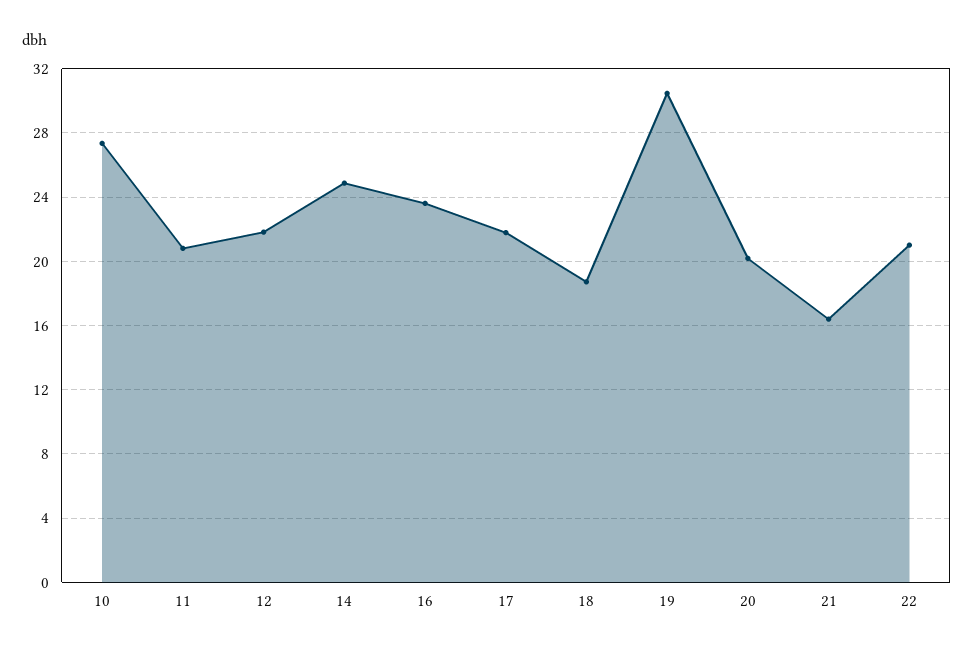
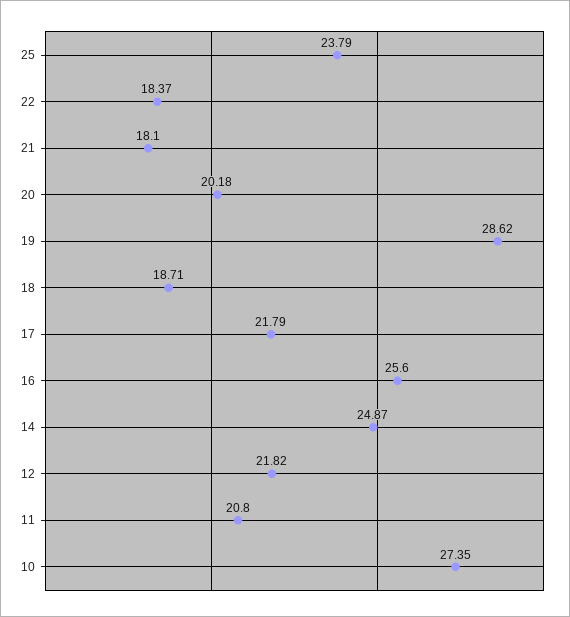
16: 23.5 -> 25.6
19: 30.5 -> 28.62
21: 16.5 -> 18.1
22: 21 -> 18.37
25: none -> 23.79

